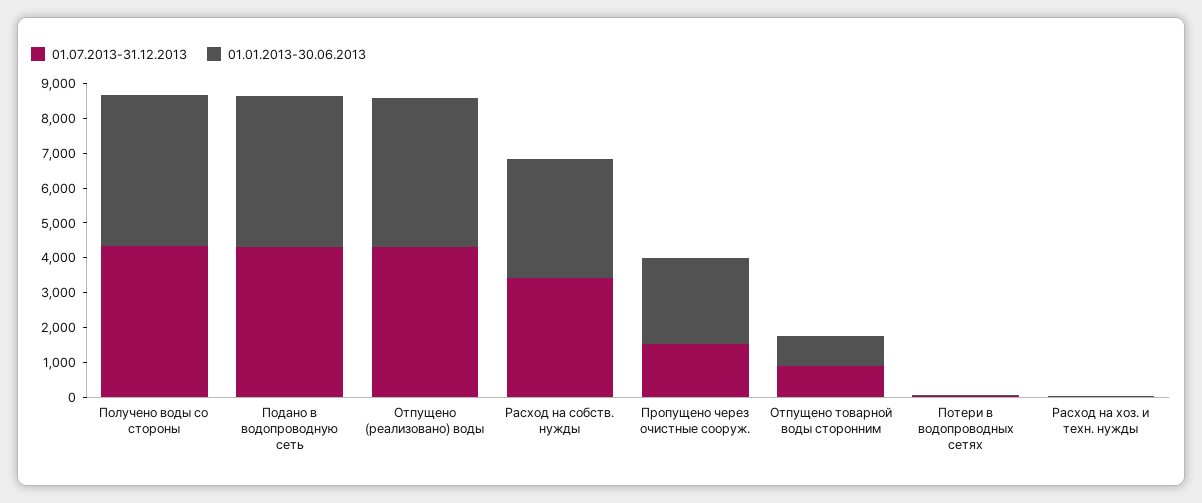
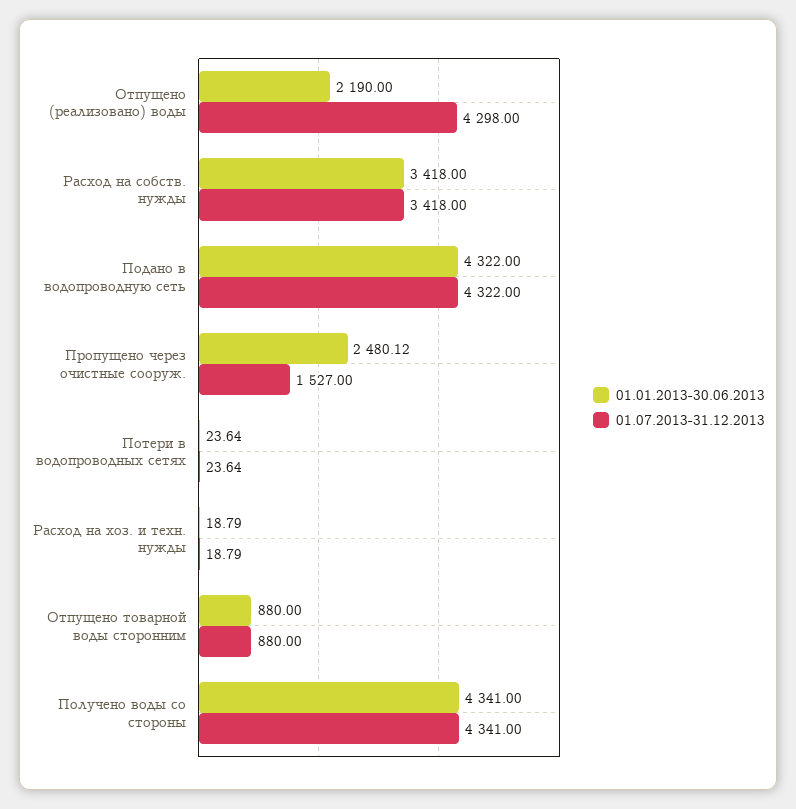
01.01.2013-30.06.2013, Отпущено (реализовано) воды: 4250 -> 2190

